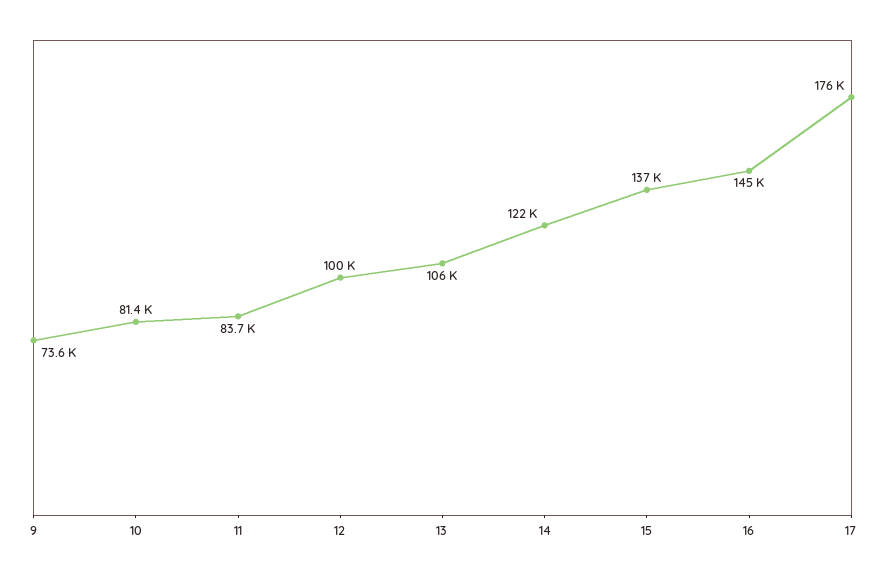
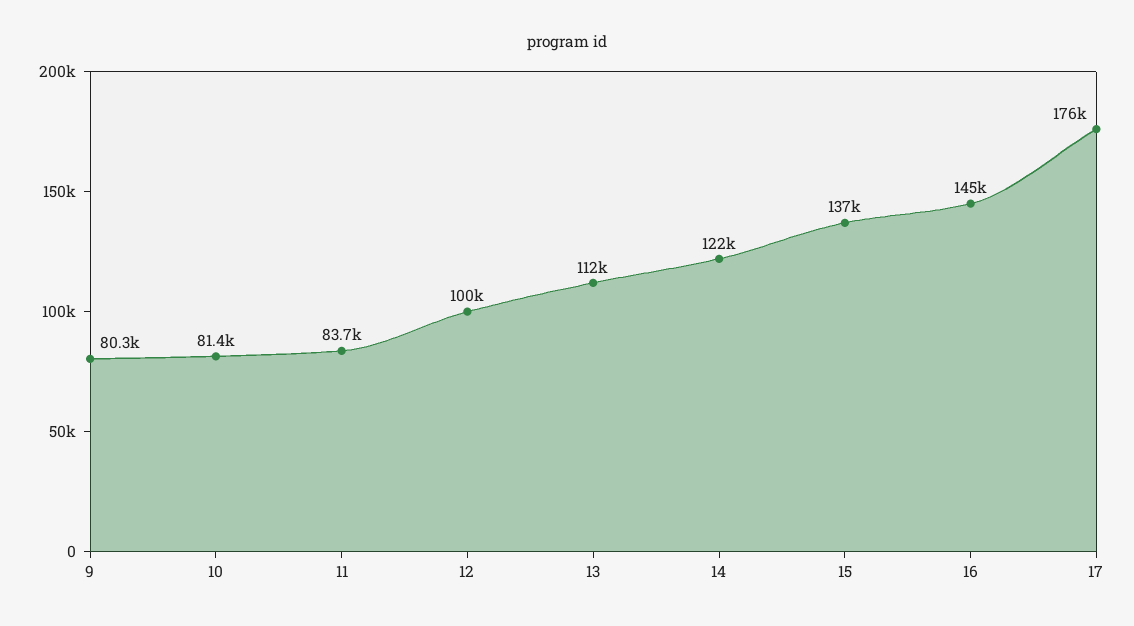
9: 73600 -> 80300
13: 106000 -> 112000

